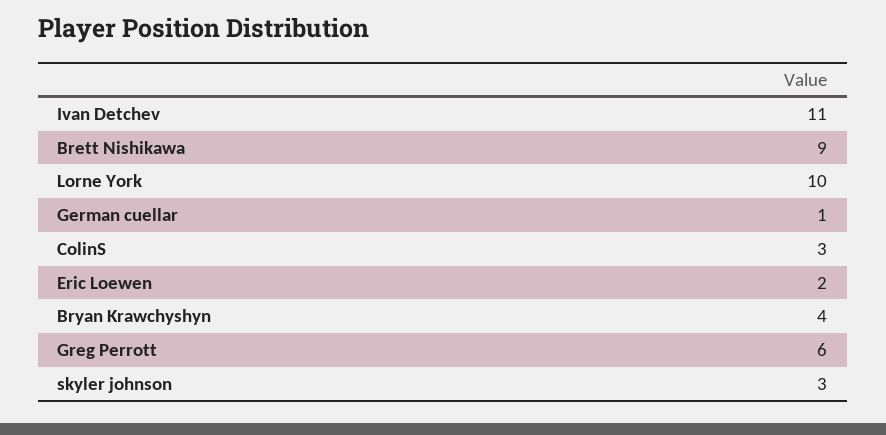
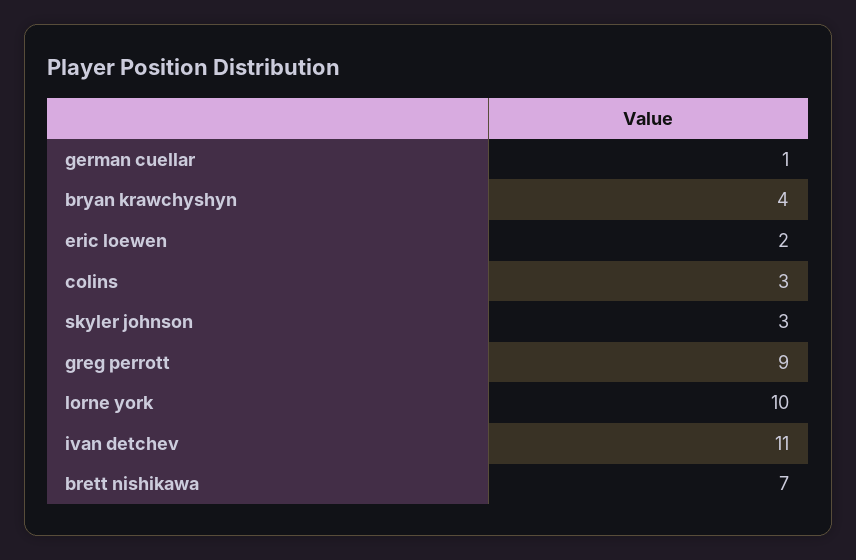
Brett Nishikawa: 9 -> 7
Greg Perrott: 6 -> 9

